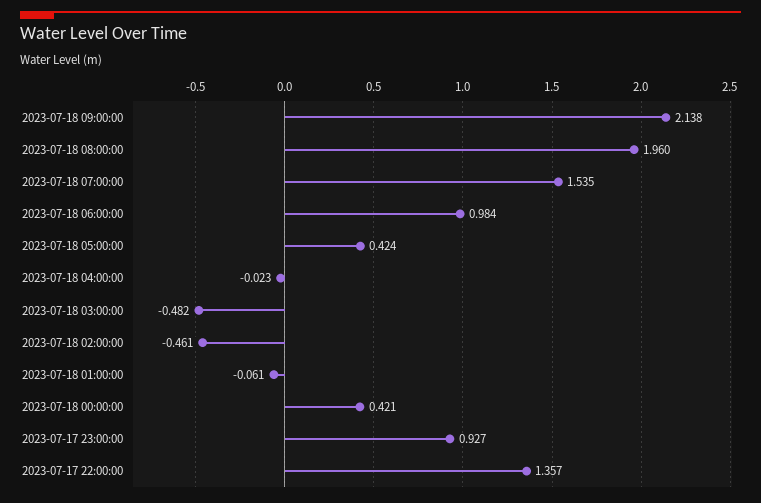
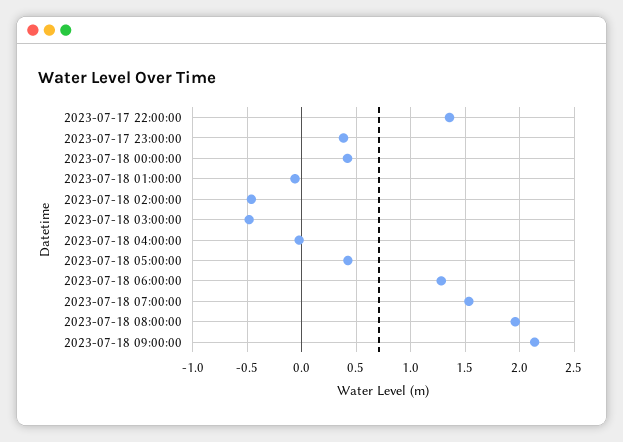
2023-07-18 06:00:00: 0.984 -> 1.3
2023-07-17 23:00:00: 0.927 -> 0.4

